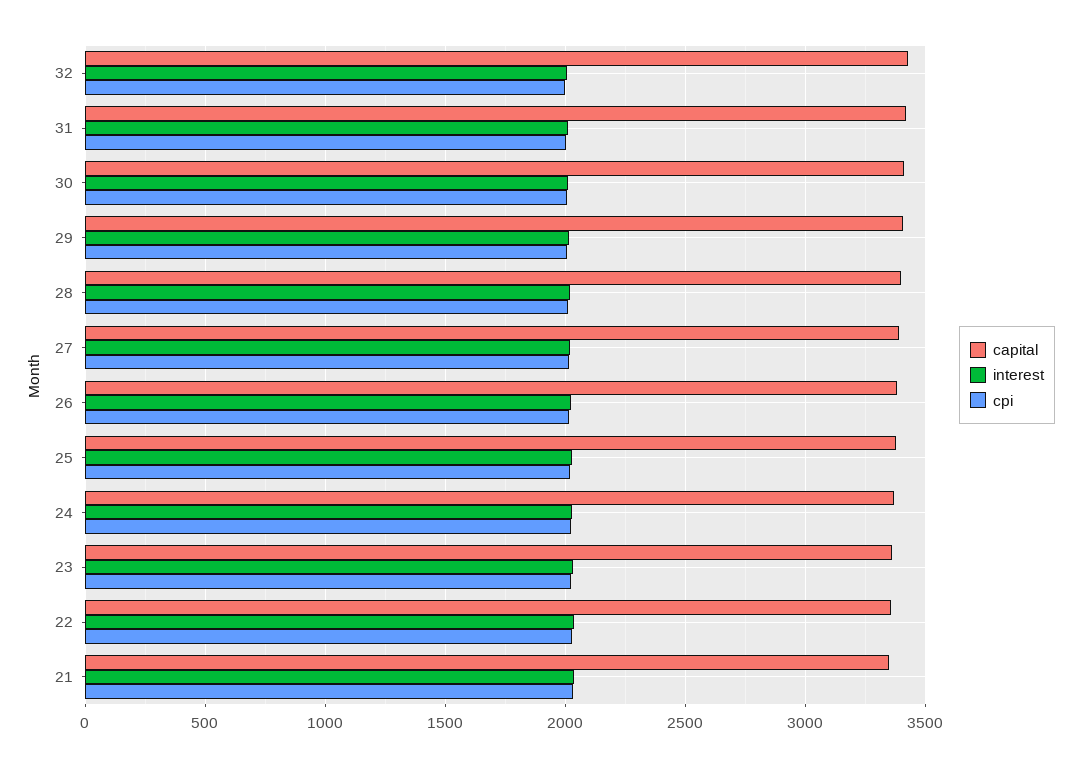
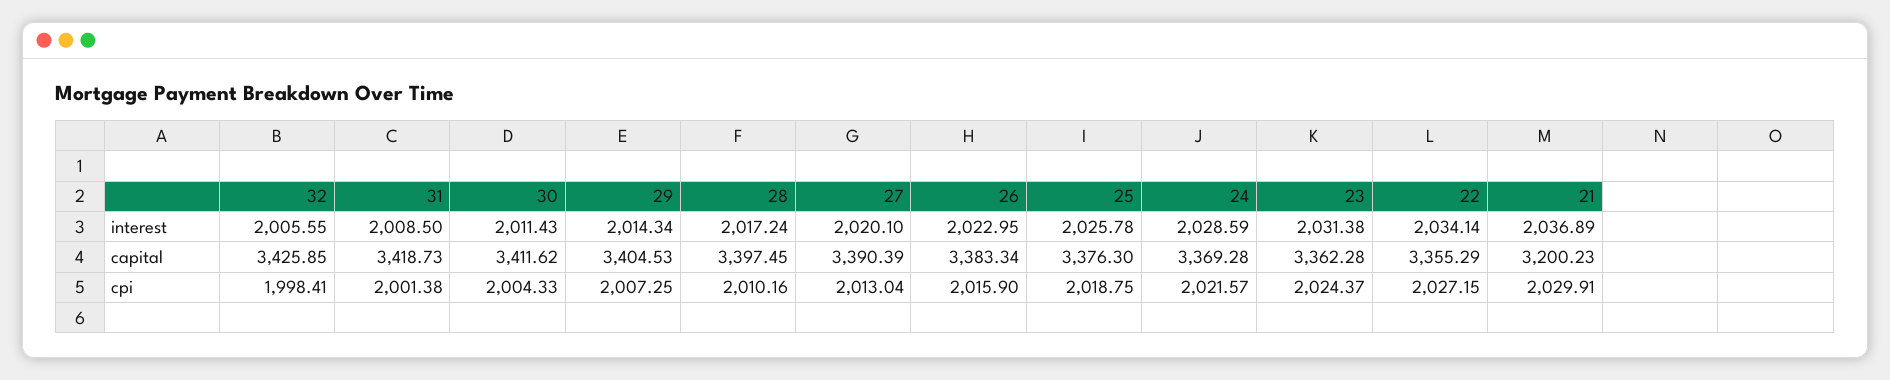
capital, 21: 3350 -> 3200.23

